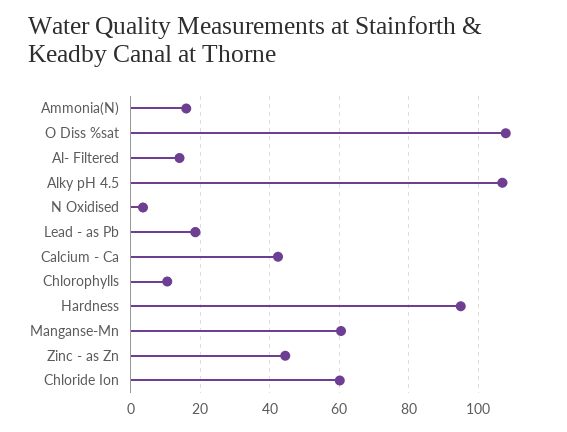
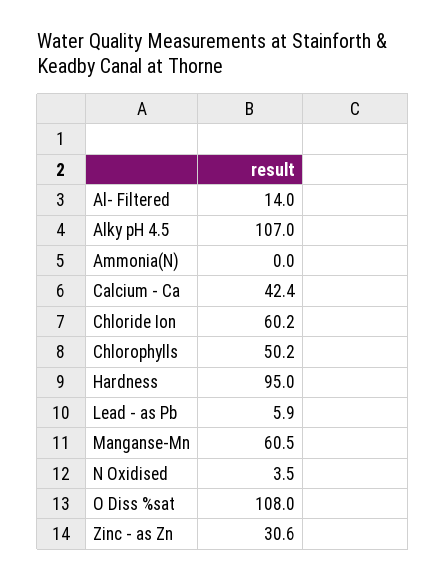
Ammonia(N): 16 -> 0
Lead - as Pb: 18 -> 5.9
Chlorophylls: 10 -> 50.2
Zinc - as Zn: 44 -> 30.6

